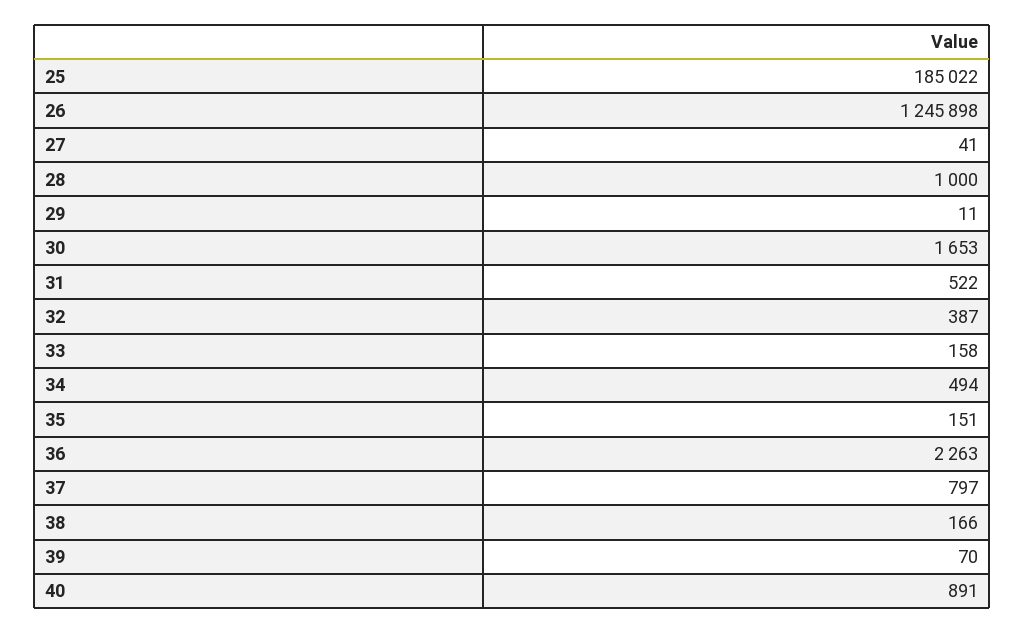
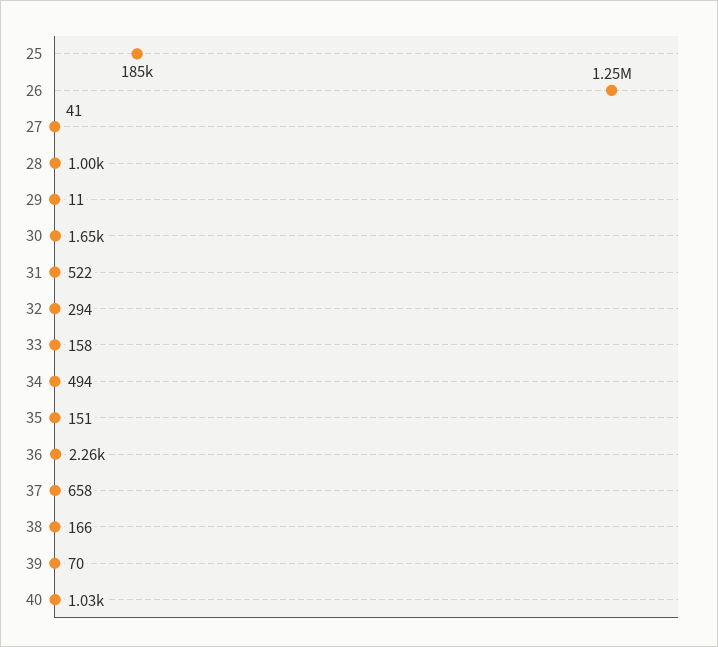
32: 387 -> 294
37: 797 -> 658
40: 891 -> 1030

